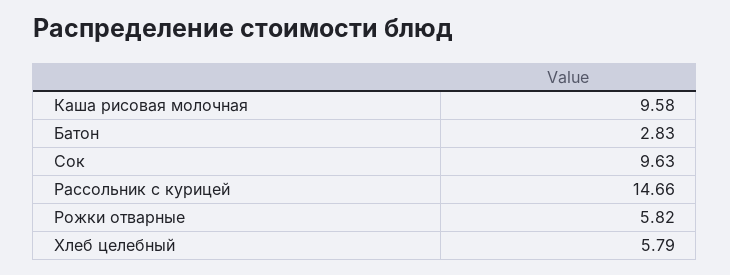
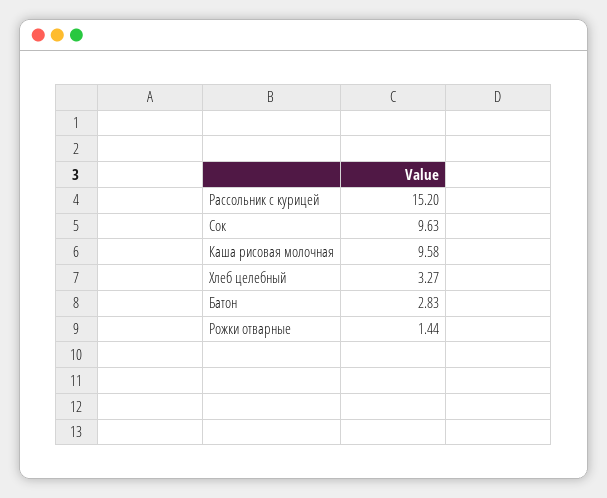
Рассольник с курицей: 14.66 -> 15.2
Рожки отварные: 5.82 -> 1.44
Хлеб целебный: 5.79 -> 3.27

